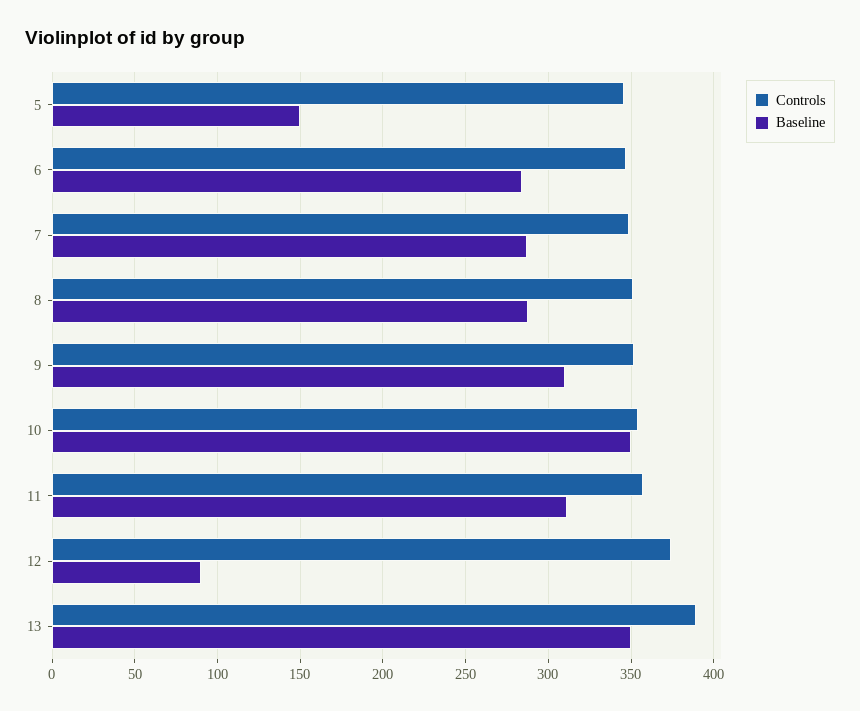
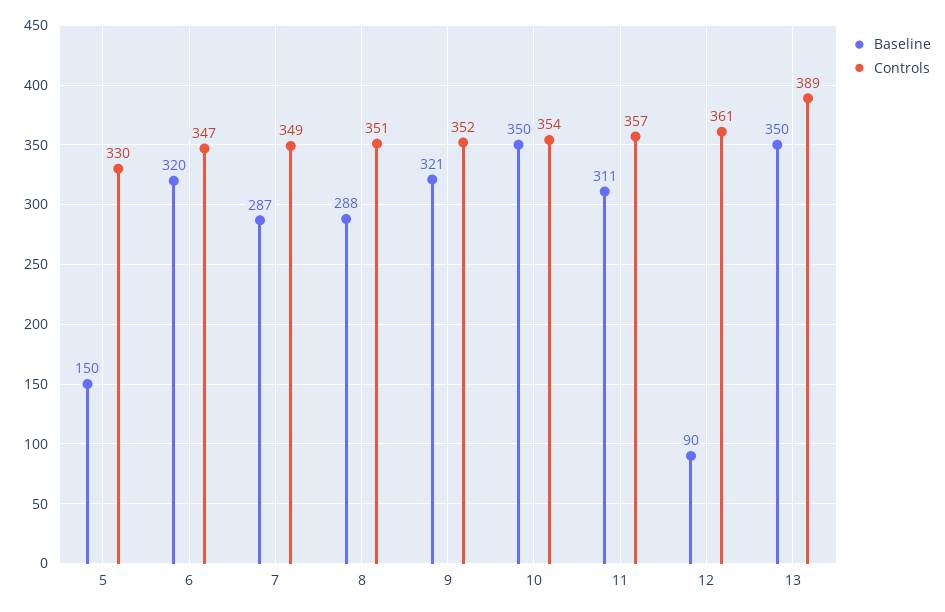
Controls, 5: 345 -> 330
Baseline, 6: 285 -> 320
Baseline, 9: 310 -> 321
Controls, 12: 375 -> 361

